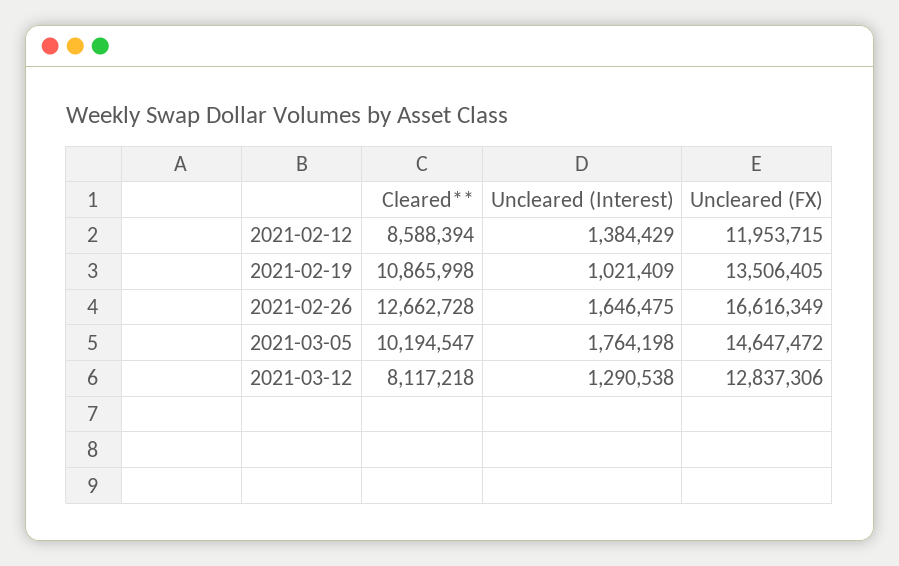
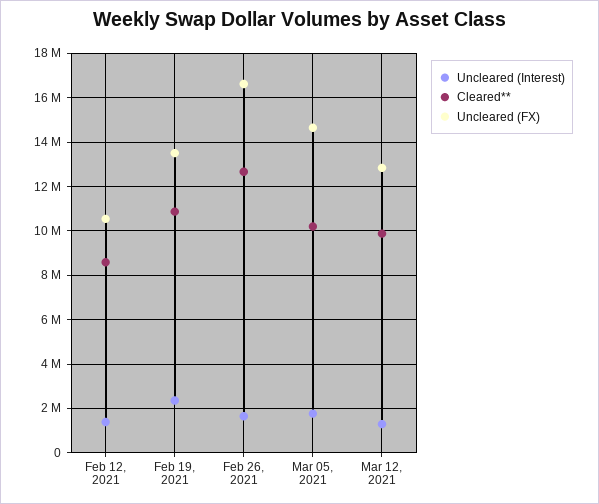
Uncleared (FX), 2021-02-12: 11953715 -> 10500000
Uncleared (Interest), 2021-02-19: 1021409 -> 2500000
Cleared**, 2021-03-12: 8117218 -> 10000000

